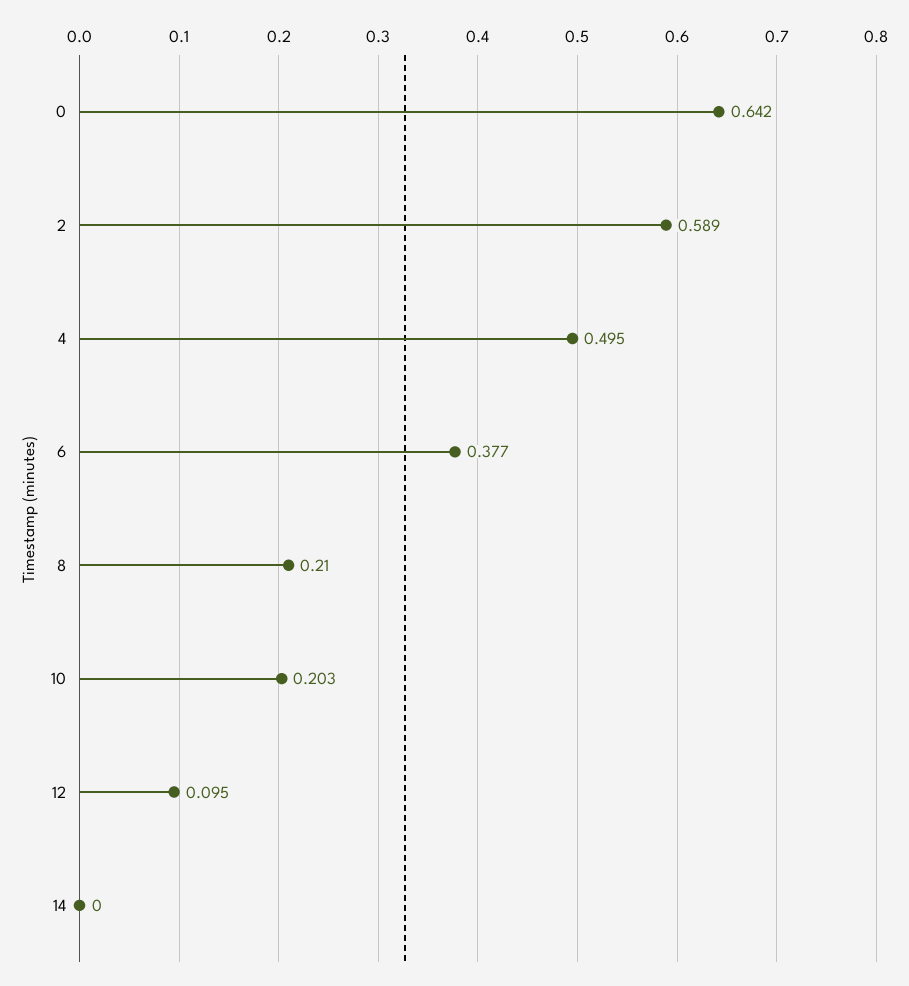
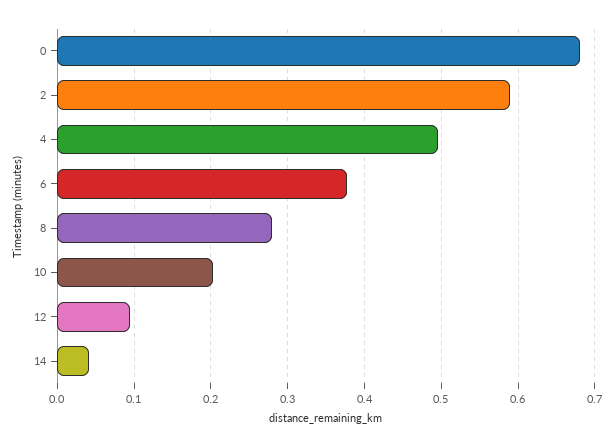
0: 0.642 -> 0.68
8: 0.21 -> 0.28
14: 0 -> 0.04

